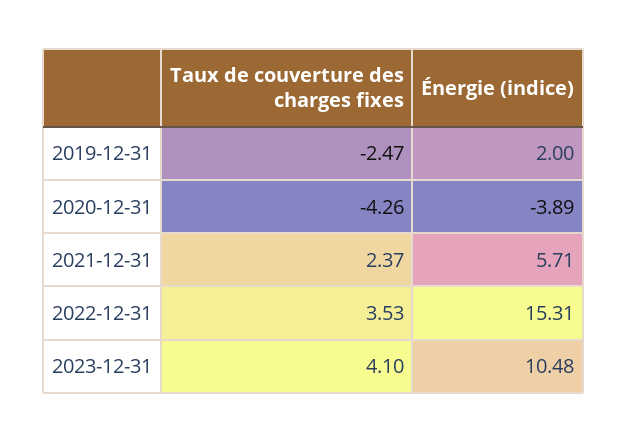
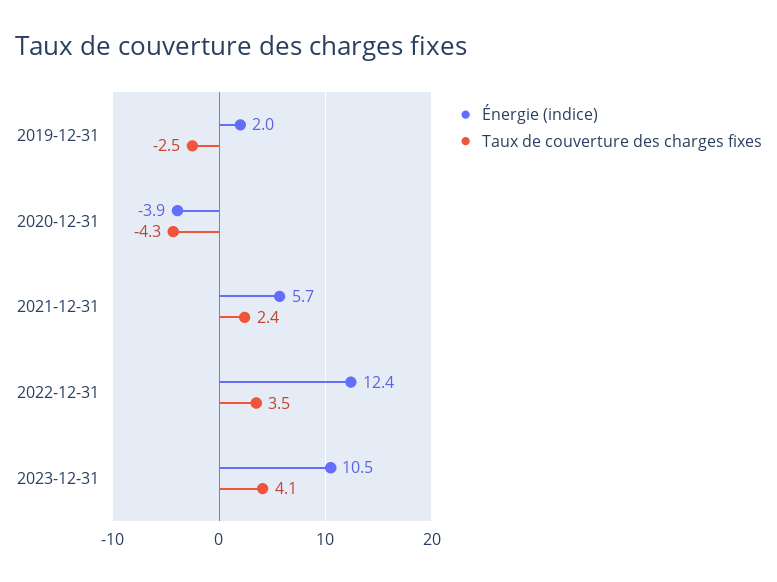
Énergie (indice), 2022-12-31: 15.31 -> 12.4

